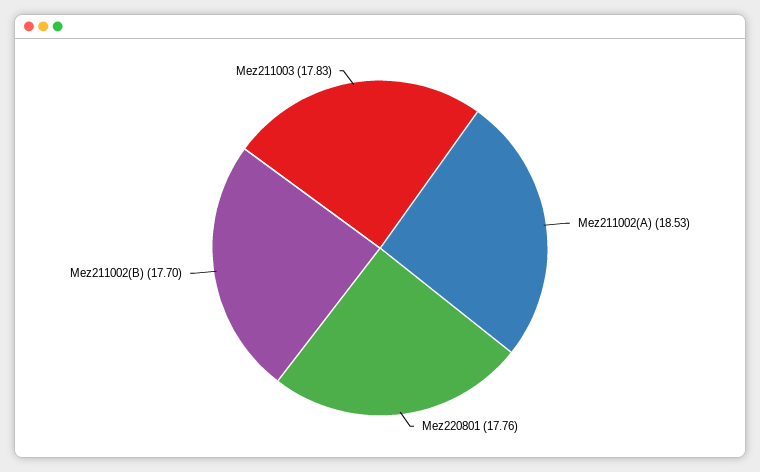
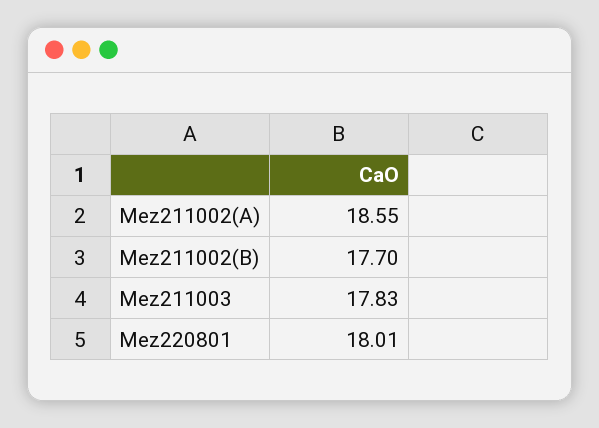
Mez211002(A): 18.53 -> 18.55
Mez220801: 17.76 -> 18.01

